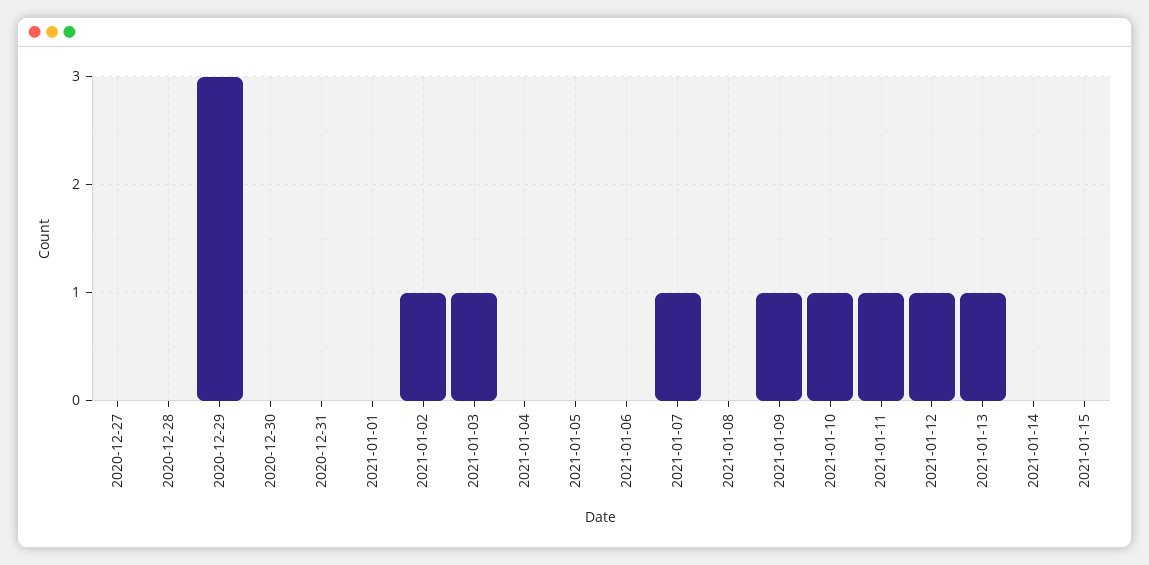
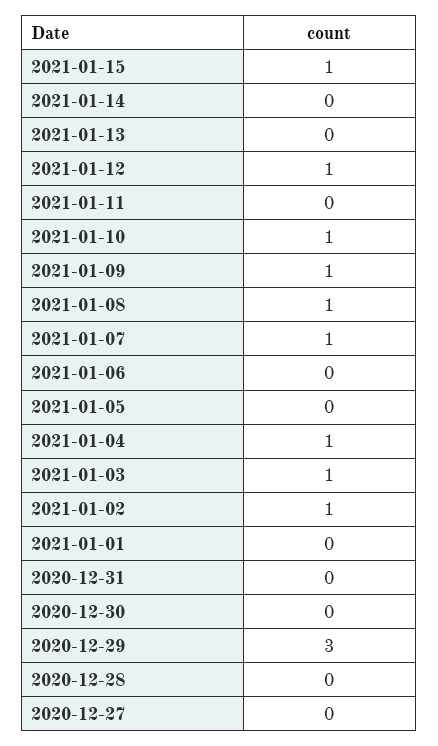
2021-01-04: 0 -> 1
2021-01-08: 0 -> 1
2021-01-11: 1 -> 0
2021-01-13: 1 -> 0
2021-01-15: 0 -> 1

